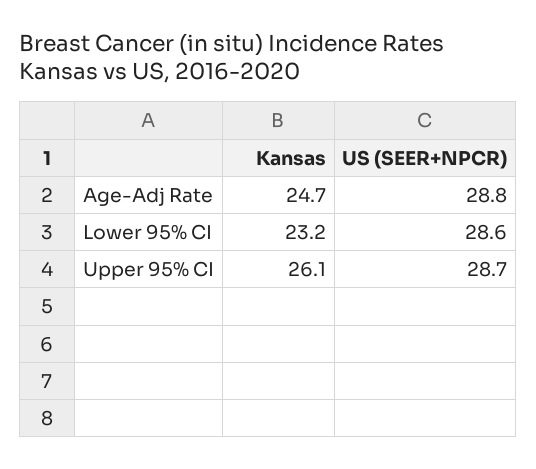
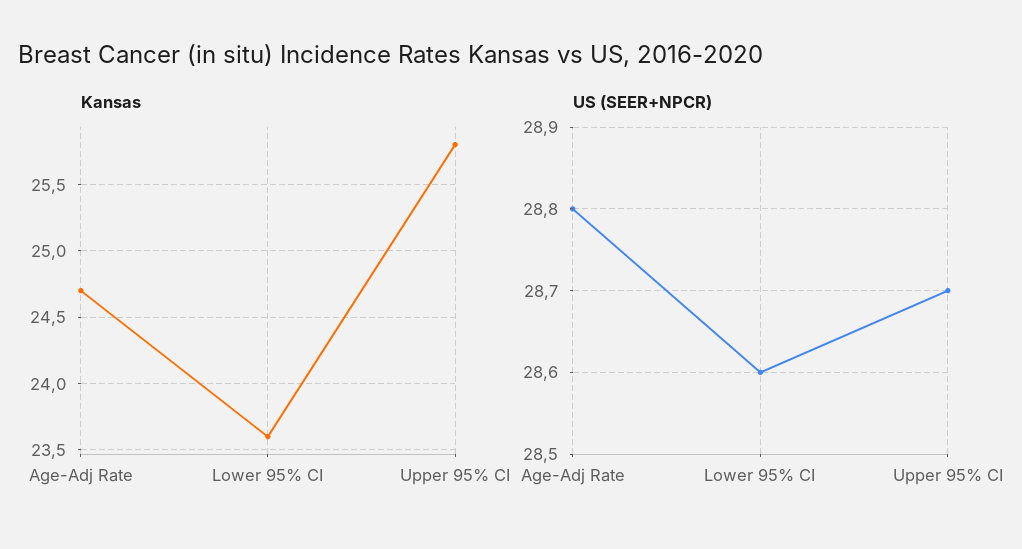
Kansas, Lower 95% CI: 23.2 -> 23.6
Kansas, Upper 95% CI: 26.1 -> 25.8

